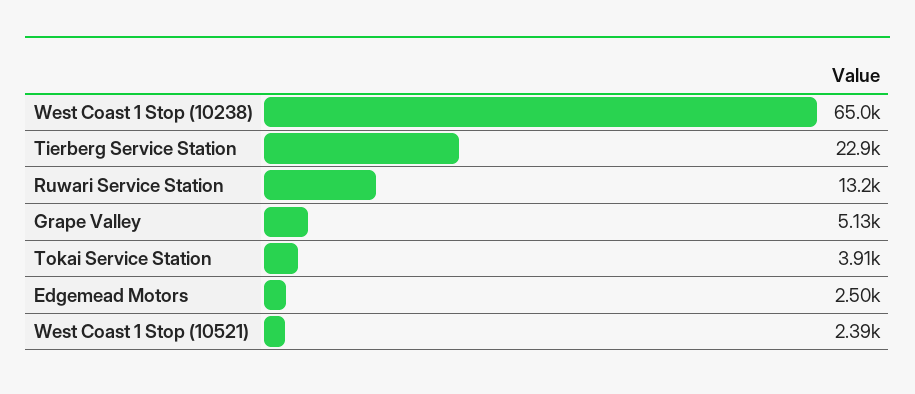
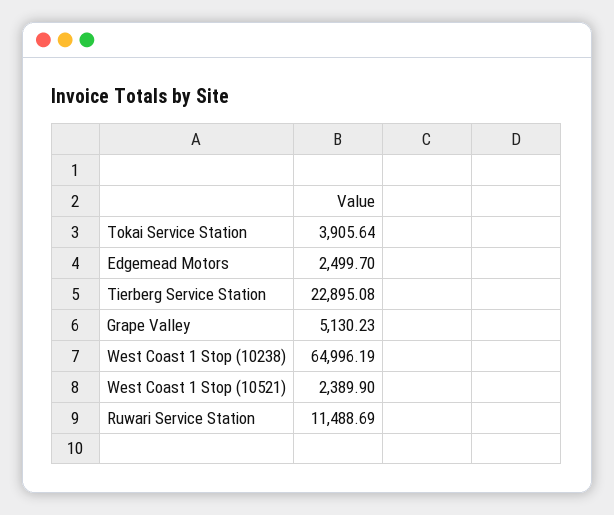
Ruwari Service Station: 13200 -> 11488.69

